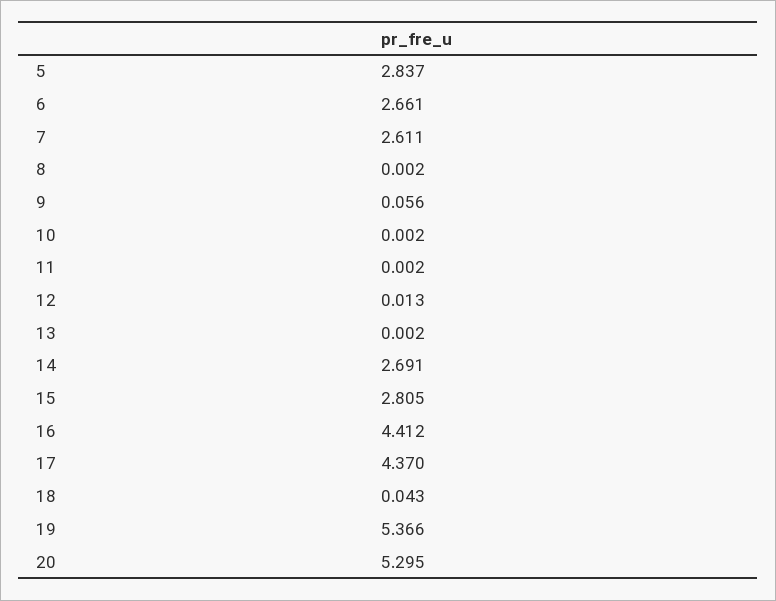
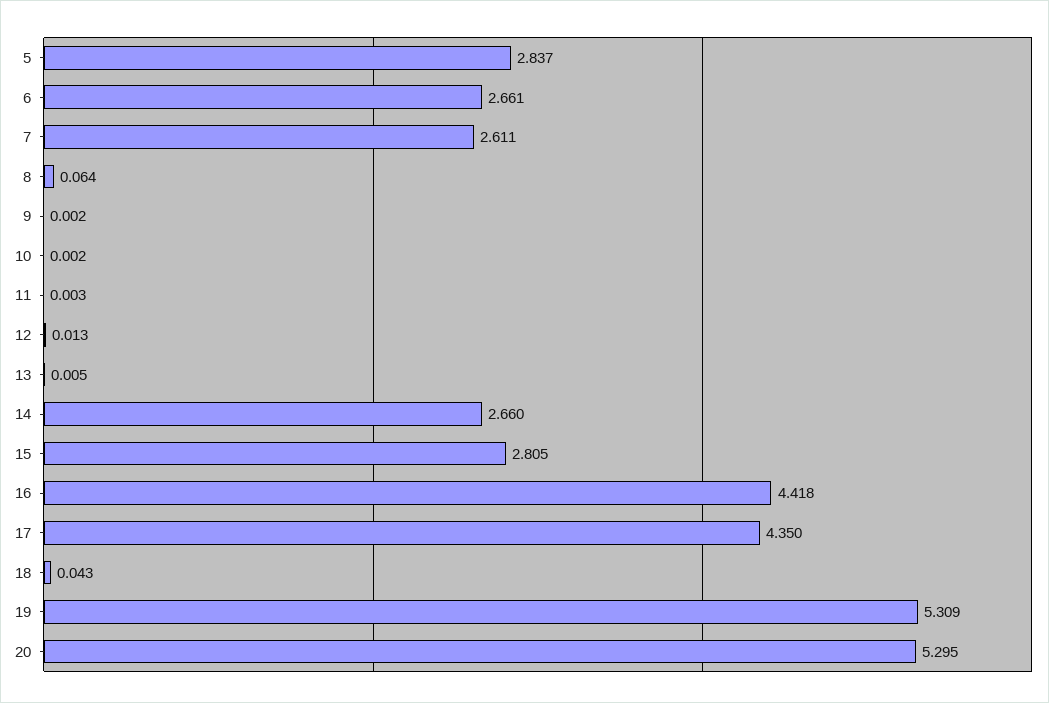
8: 0.002 -> 0.064
9: 0.056 -> 0.002
11: 0.002 -> 0.003
13: 0.002 -> 0.005
14: 2.691 -> 2.66
16: 4.412 -> 4.418
17: 4.37 -> 4.35
19: 5.366 -> 5.309

